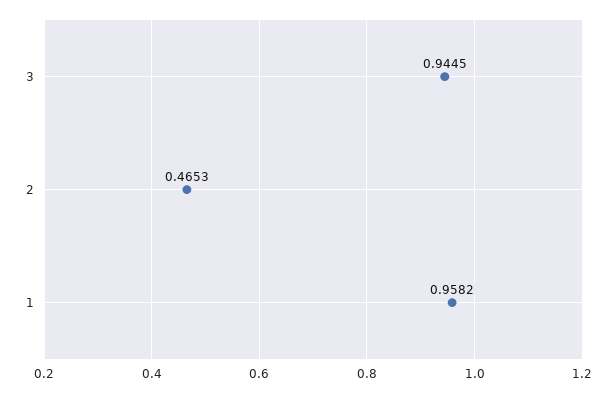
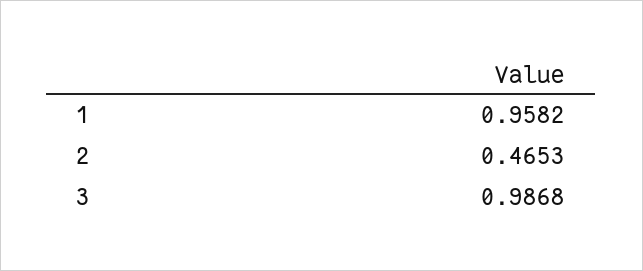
3: 0.9445 -> 0.9868

